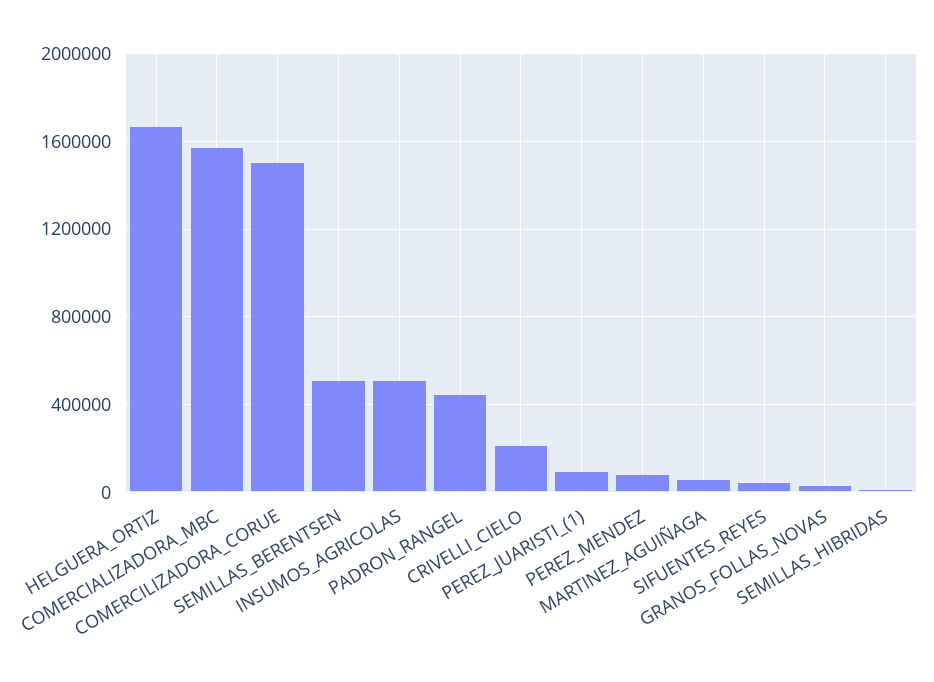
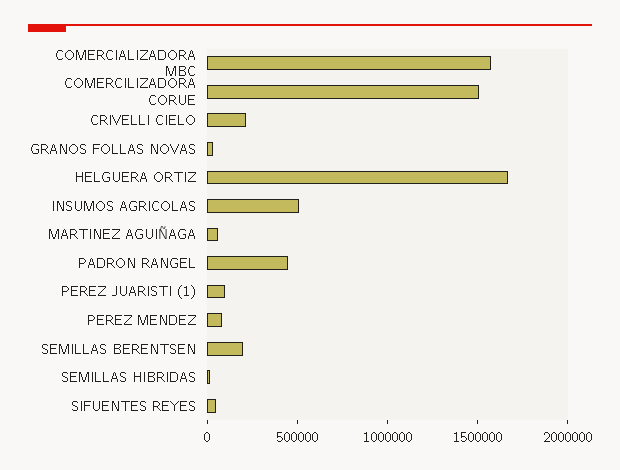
SEMILLAS_BERENTSEN: 500000 -> 200000

